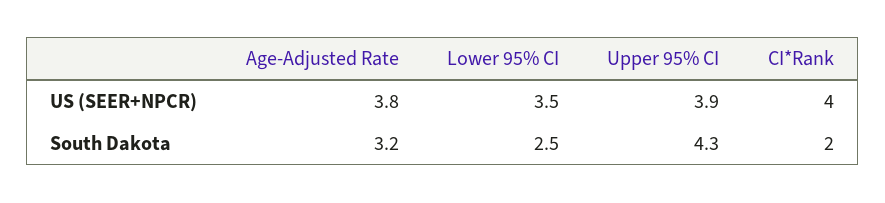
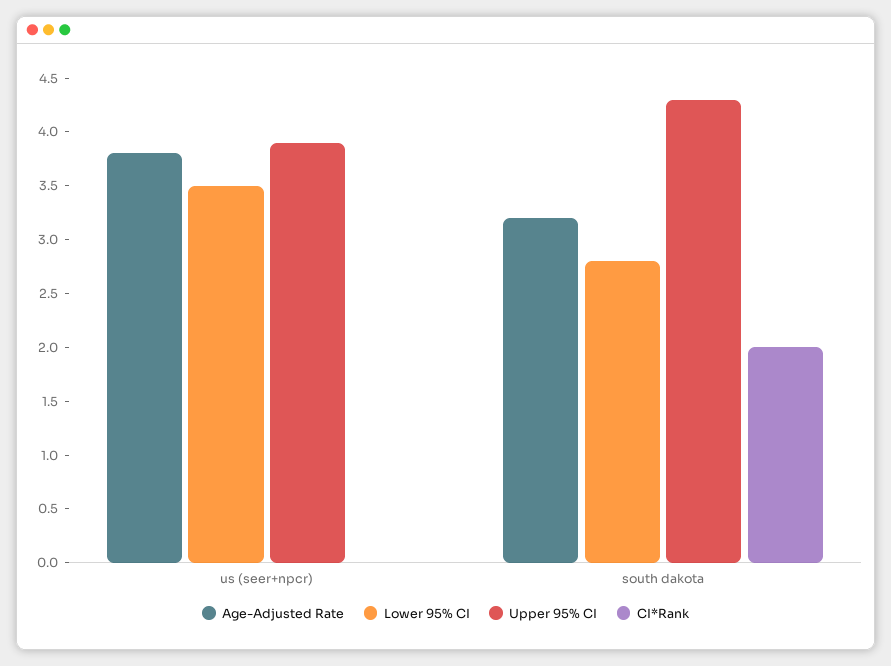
CI*Rank, US (SEER+NPCR): 4 -> 0
Lower 95% CI, South Dakota: 2.5 -> 2.8

